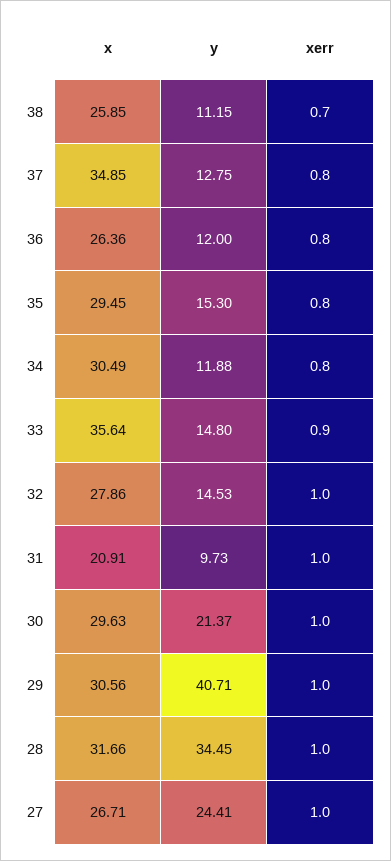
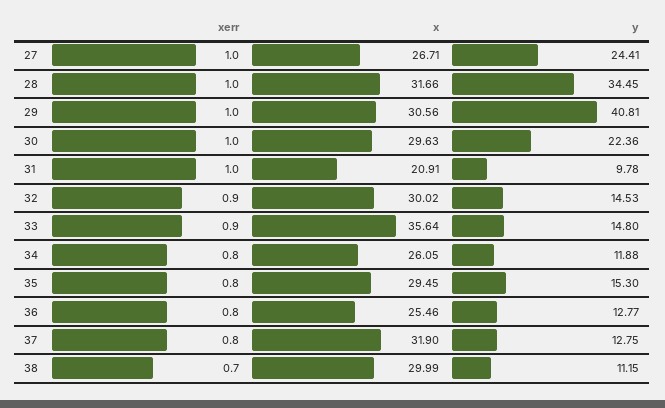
x, 38: 25.85 -> 29.99
x, 37: 34.85 -> 31.9
x, 36: 26.36 -> 25.46
y, 36: 12 -> 12.77
x, 34: 30.49 -> 26.05
x, 32: 27.86 -> 30.02
xerr, 32: 1 -> 0.9
y, 31: 9.73 -> 9.78
y, 30: 21.37 -> 22.36
y, 29: 40.71 -> 40.81

